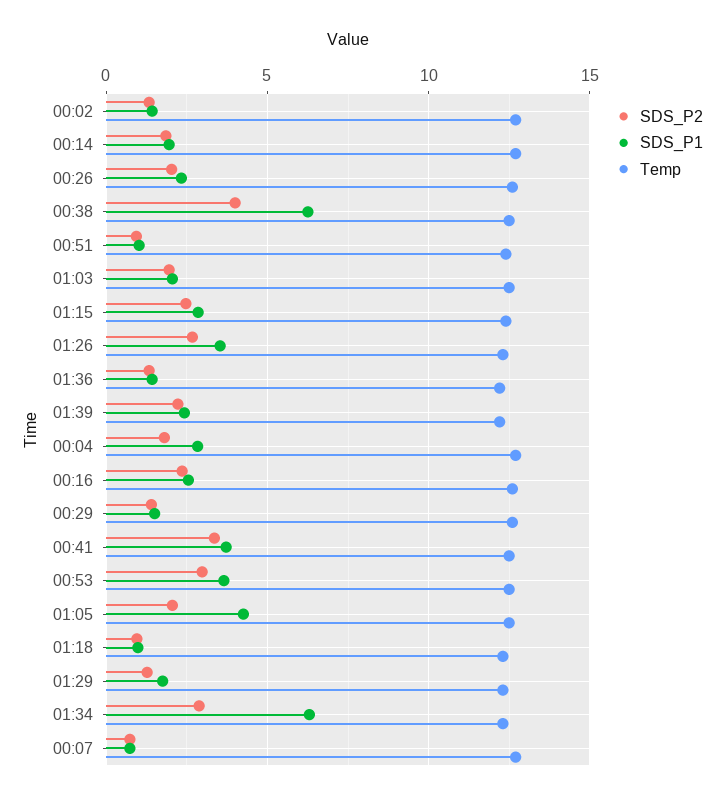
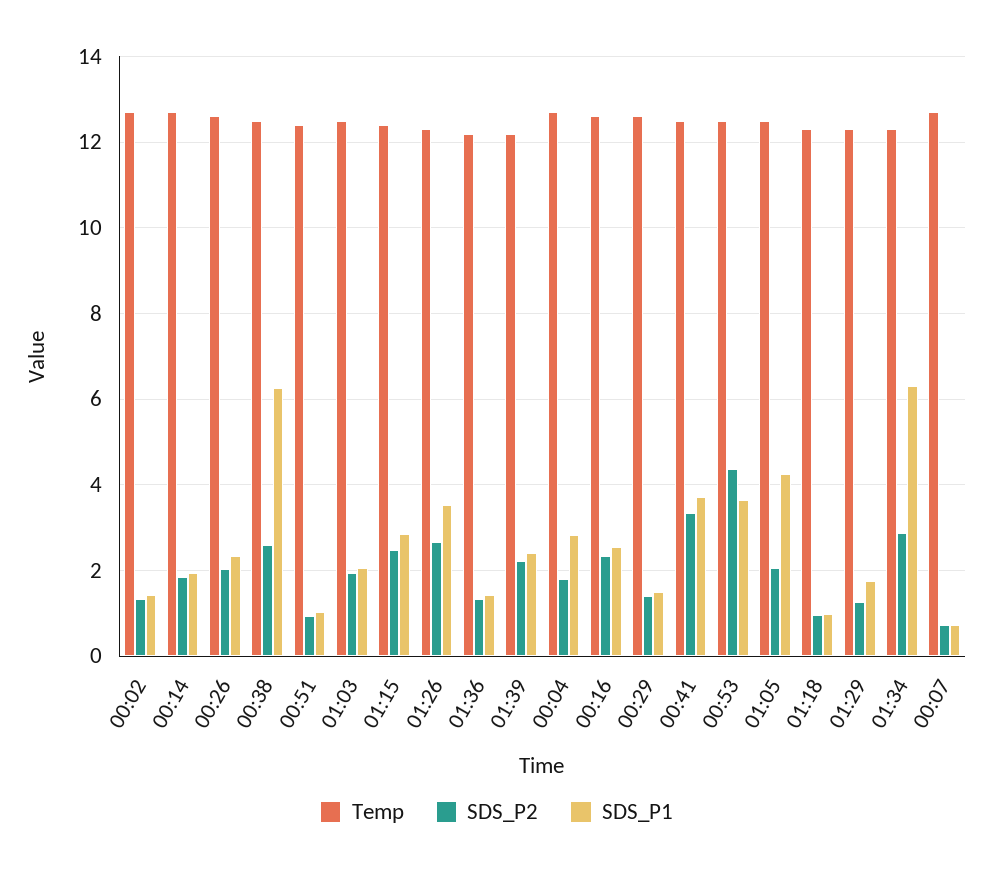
SDS_P2, 00:38: 4 -> 2.6
SDS_P2, 00:53: 3 -> 4.4

